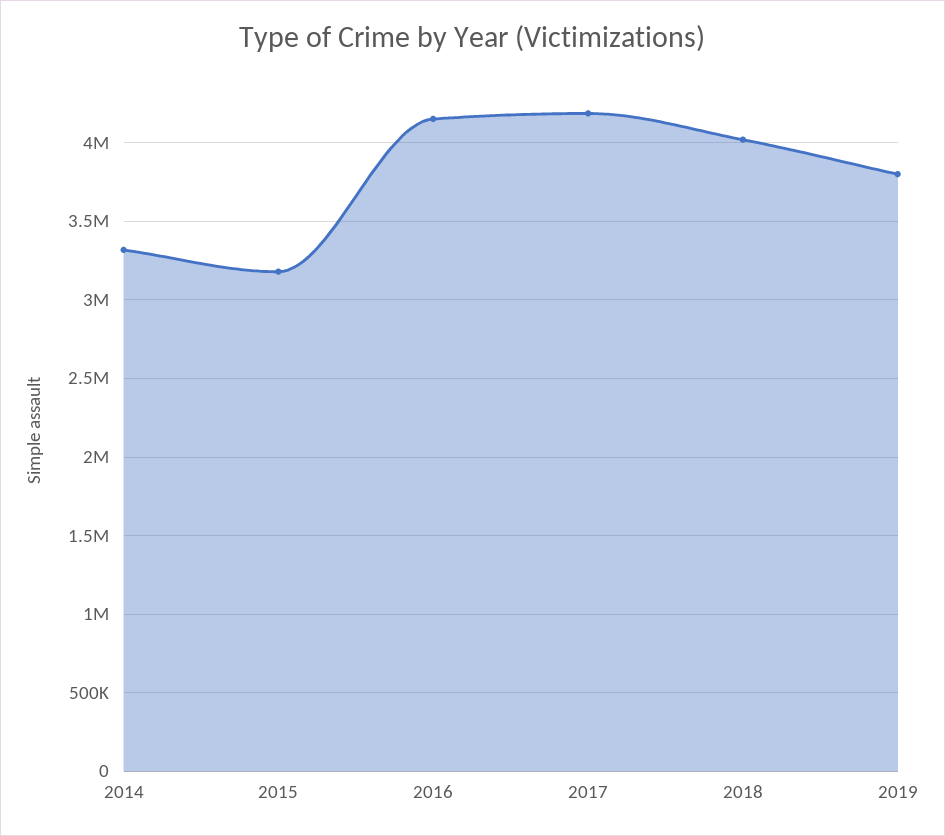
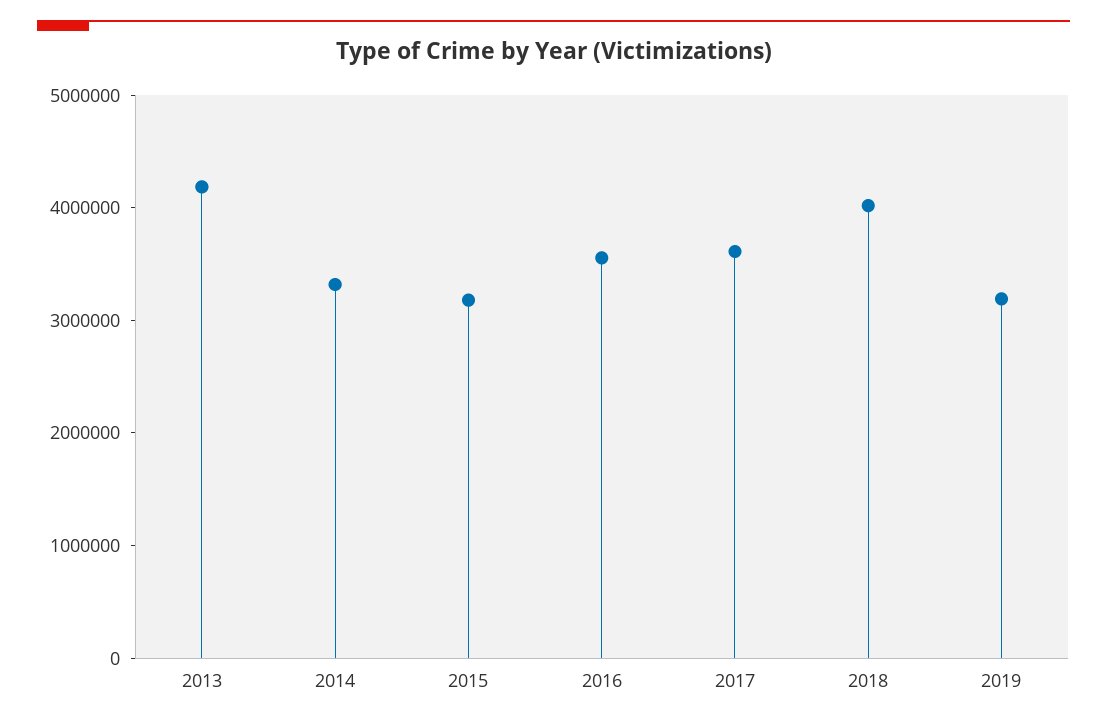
2016: 4150000 -> 3600000
2017: 4200000 -> 3600000
2019: 3800000 -> 3200000
2013: none -> 4200000

